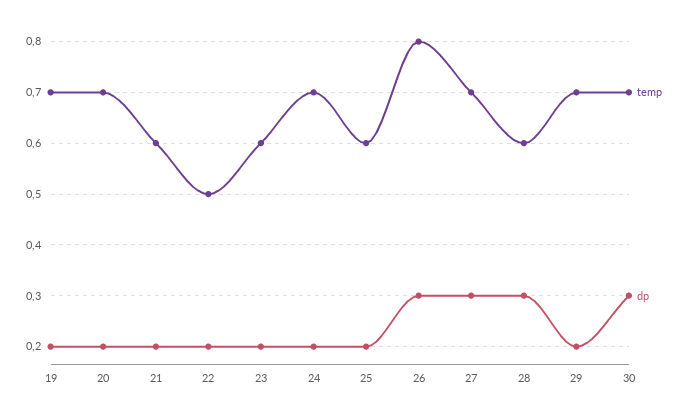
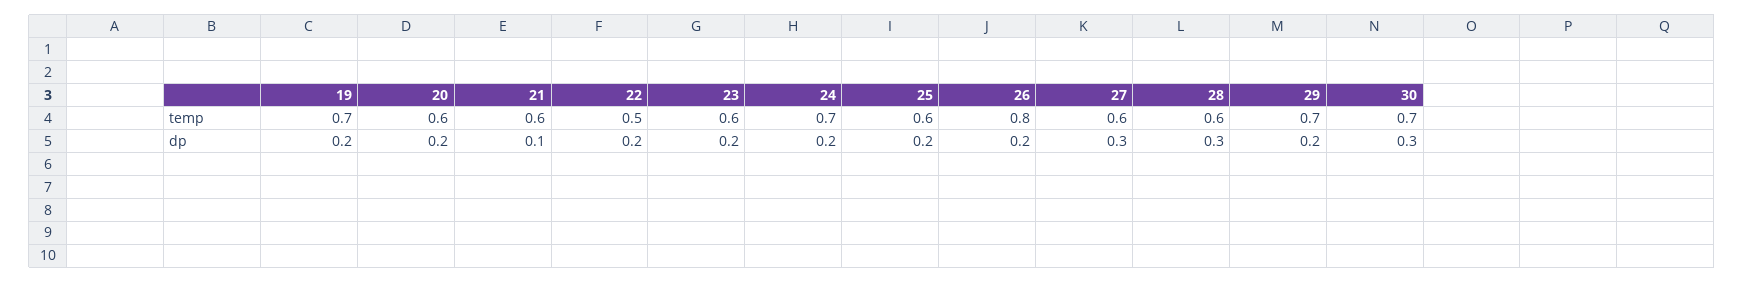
temp, 20: 0.7 -> 0.6
dp, 21: 0.2 -> 0.1
dp, 26: 0.3 -> 0.2
temp, 27: 0.7 -> 0.6

